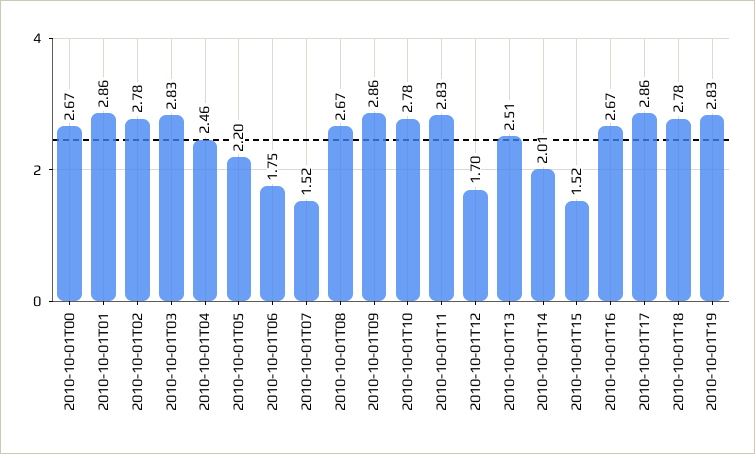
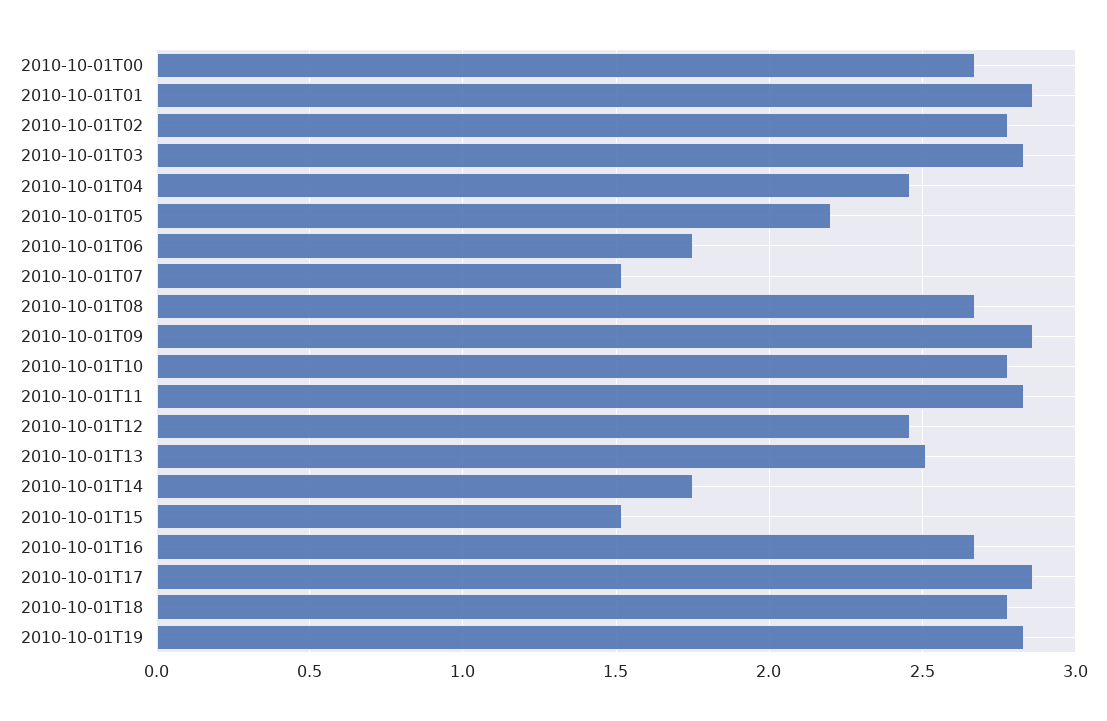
2010-10-01T12: 1.7 -> 2.45
2010-10-01T14: 2.01 -> 1.75

